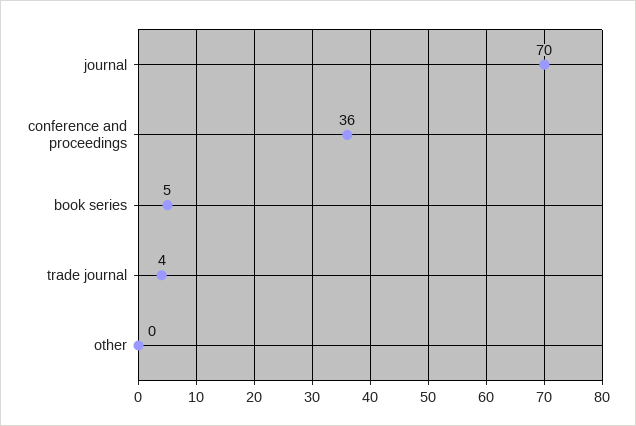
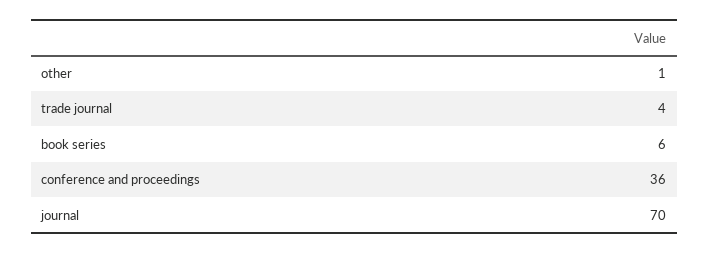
book series: 5 -> 6
other: 0 -> 1

